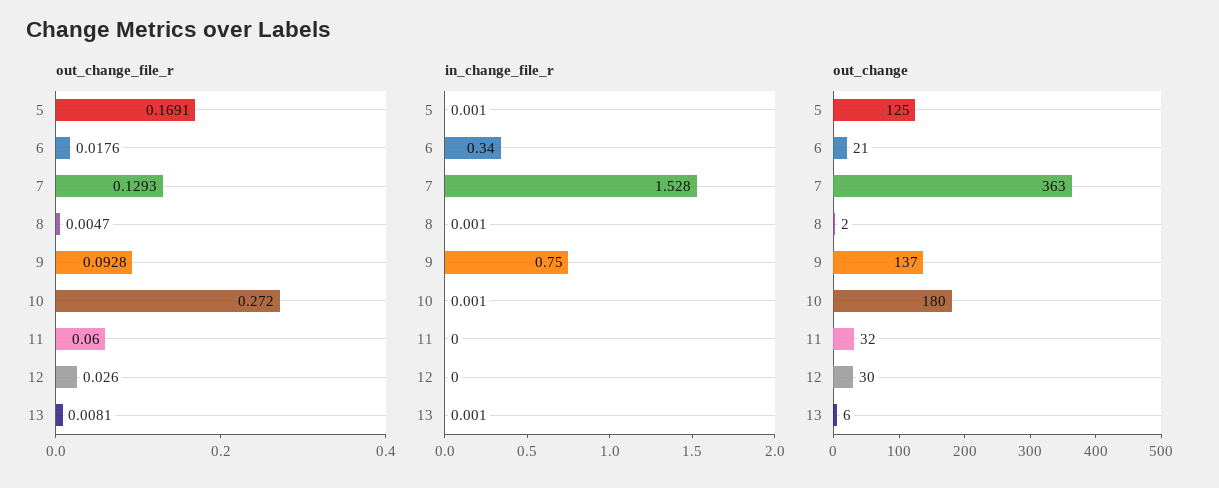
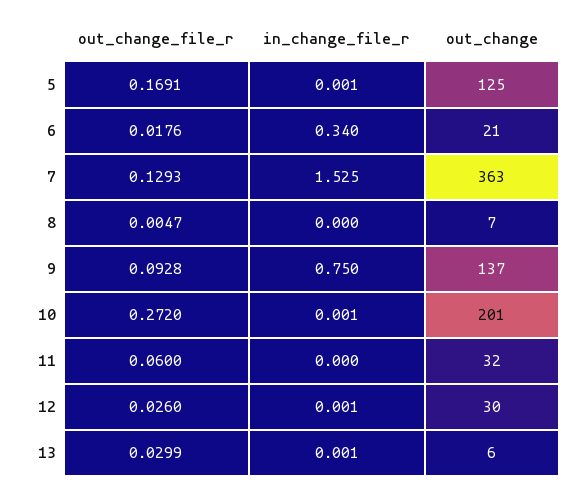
out_change_file_r, 13: 0.0081 -> 0.0299
in_change_file_r, 7: 1.528 -> 1.525
in_change_file_r, 8: 0.001 -> 0
in_change_file_r, 12: 0 -> 0.001
out_change, 8: 2 -> 7
out_change, 10: 180 -> 201

